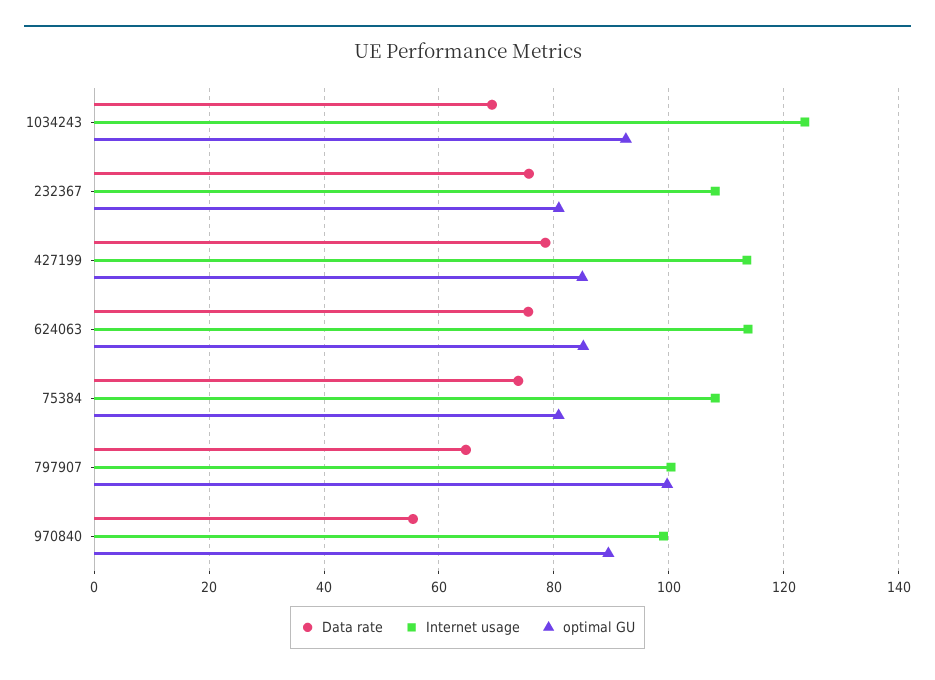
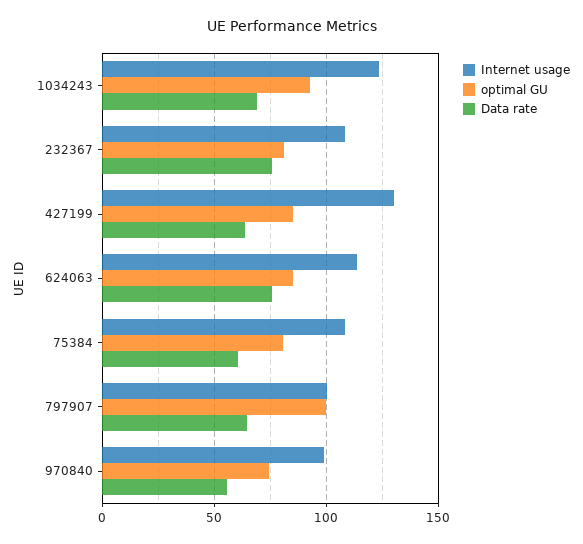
Data rate, 427199: 78 -> 65
Internet usage, 427199: 114 -> 130
Data rate, 75384: 74 -> 60
optimal GU, 970840: 90 -> 75

